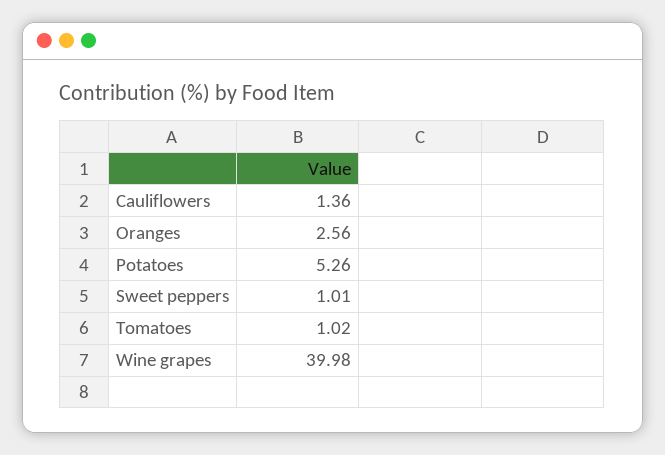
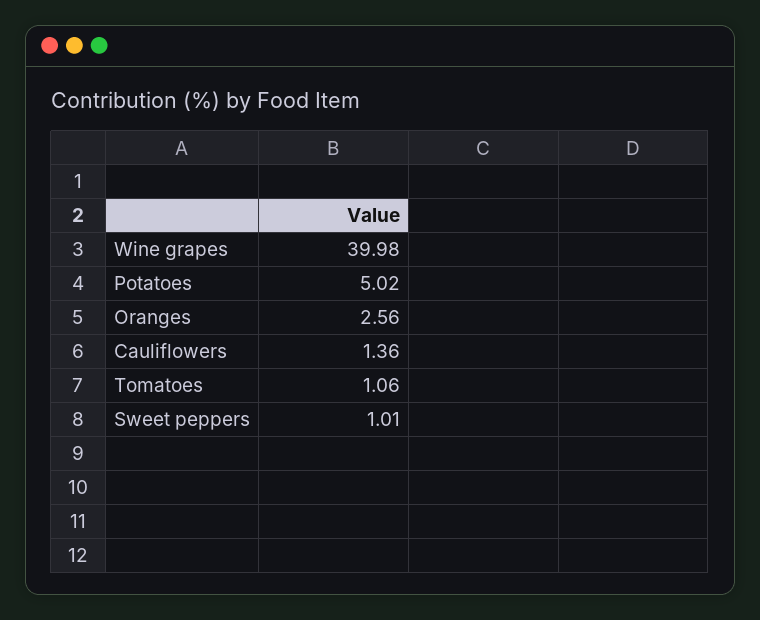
Potatoes: 5.26 -> 5.02
Tomatoes: 1.02 -> 1.06

